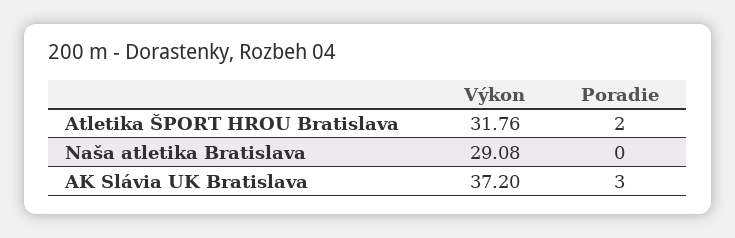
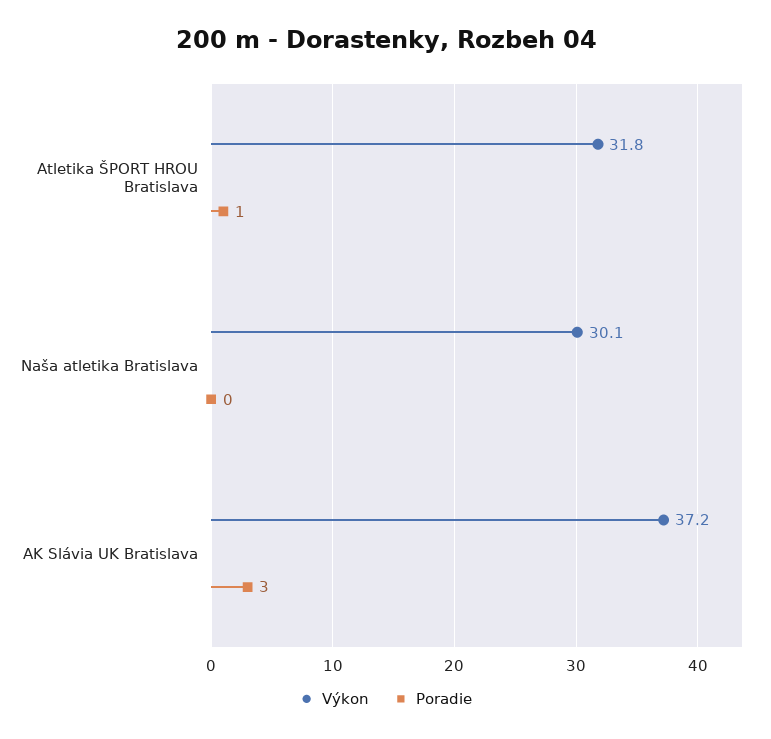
Poradie, Atletika ŠPORT HROU Bratislava: 2 -> 1
Výkon, Naša atletika Bratislava: 29.08 -> 30.1

